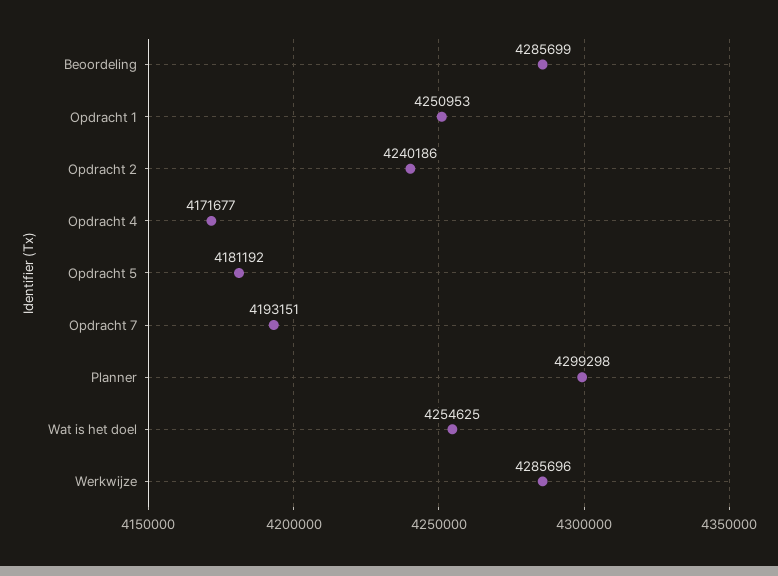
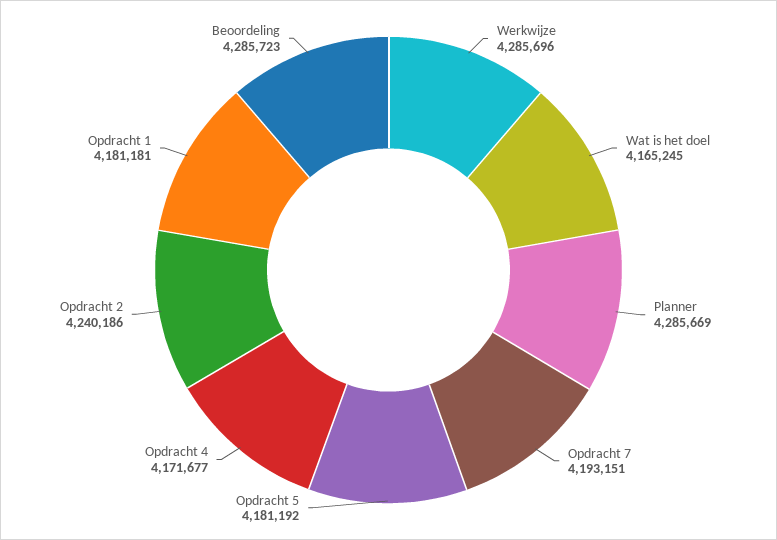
Beoordeling: 4285699 -> 4285723
Opdracht 1: 4250953 -> 4181181
Planner: 4299298 -> 4285669
Wat is het doel: 4254625 -> 4165245

